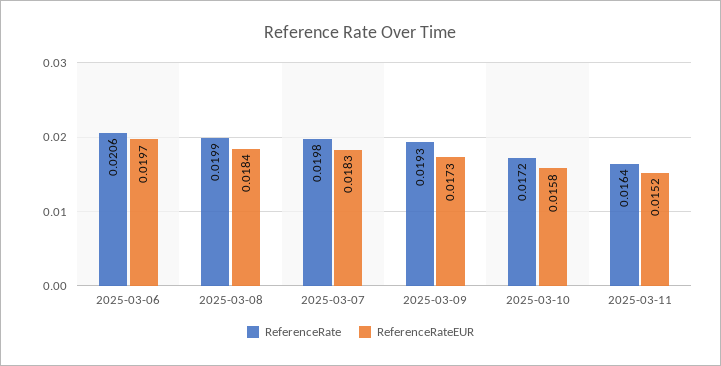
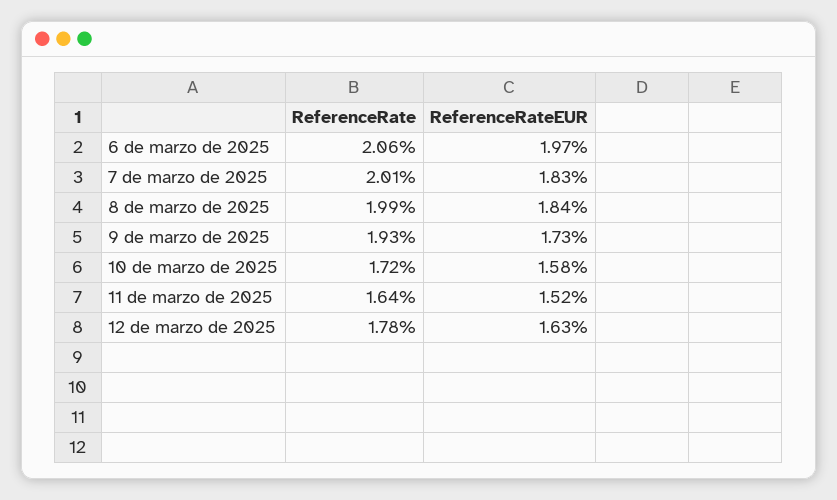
ReferenceRate, 2025-03-07: 0.0198 -> 0.0201
ReferenceRate, 12 de marzo de 2025: none -> 0.0178
ReferenceRateEUR, 12 de marzo de 2025: none -> 0.0163

